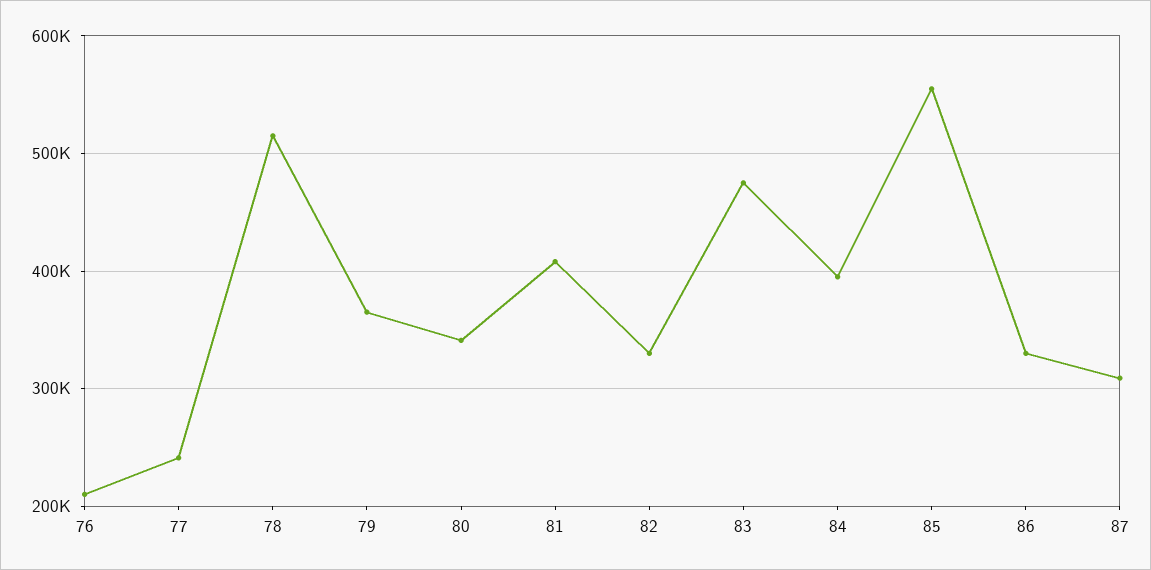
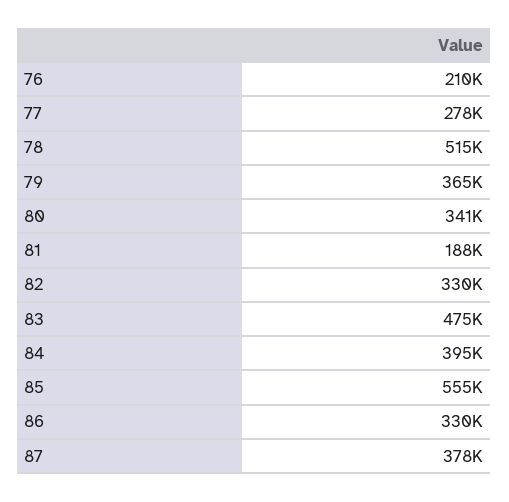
77: 240000 -> 278000
81: 410000 -> 188000
87: 310000 -> 378000

